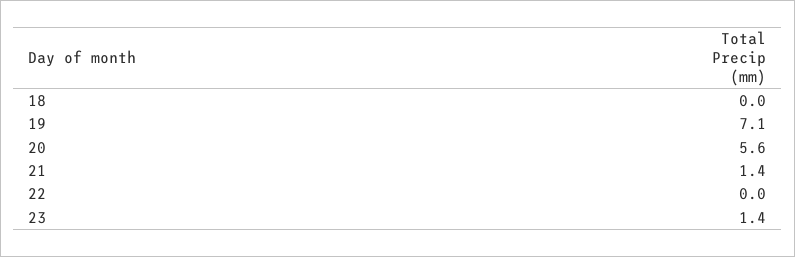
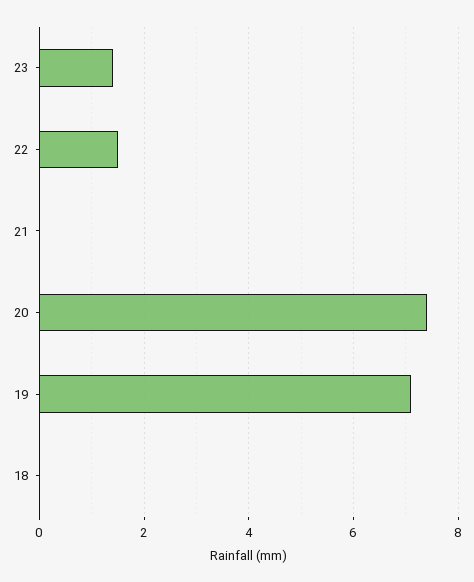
20: 5.6 -> 7.5
21: 1.4 -> 0
22: 0 -> 1.5

